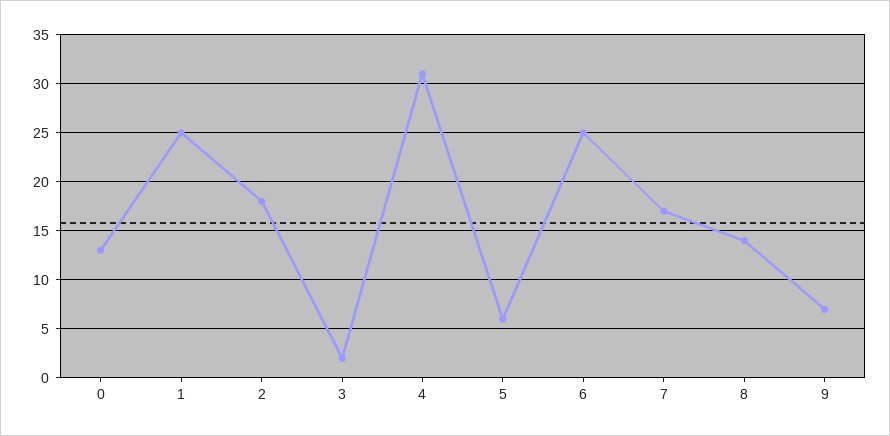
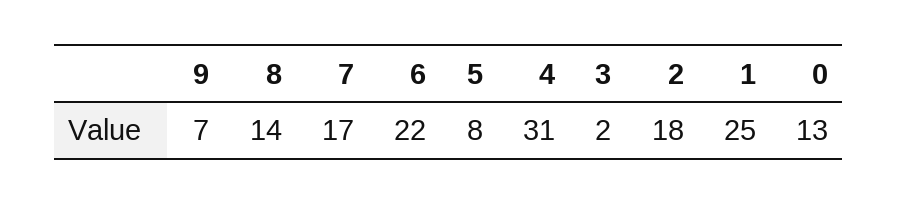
5: 6 -> 8
6: 25 -> 22

